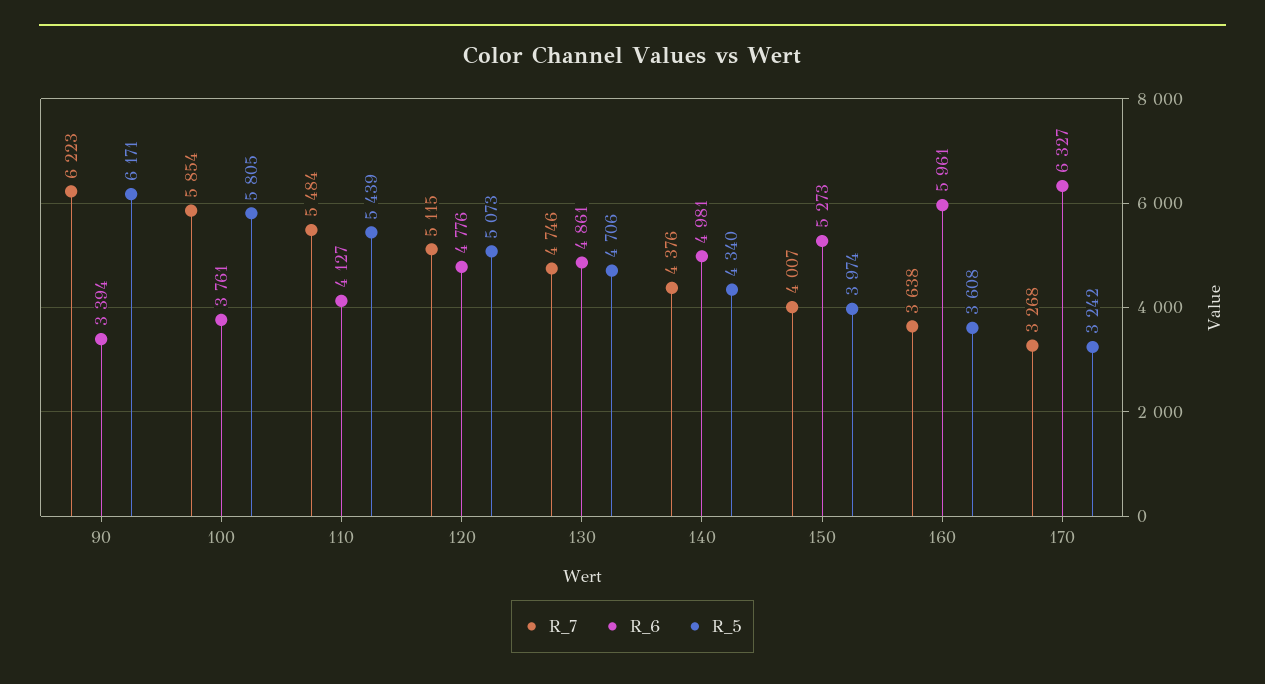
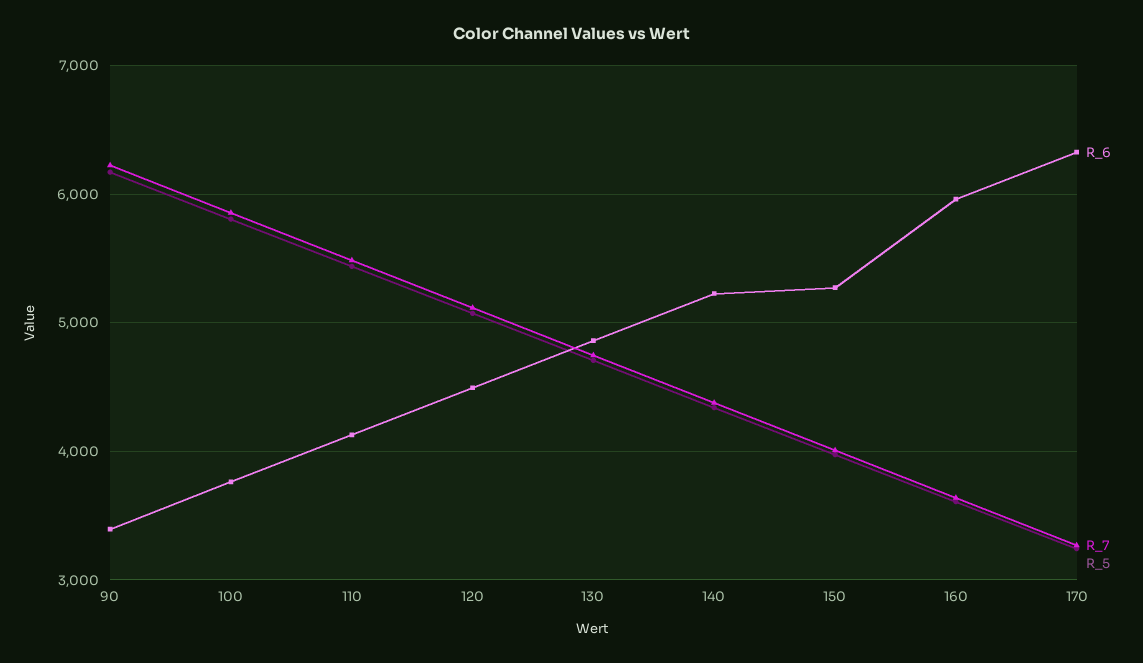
R_6, 120: 4776 -> 4500
R_6, 140: 4981 -> 5200

